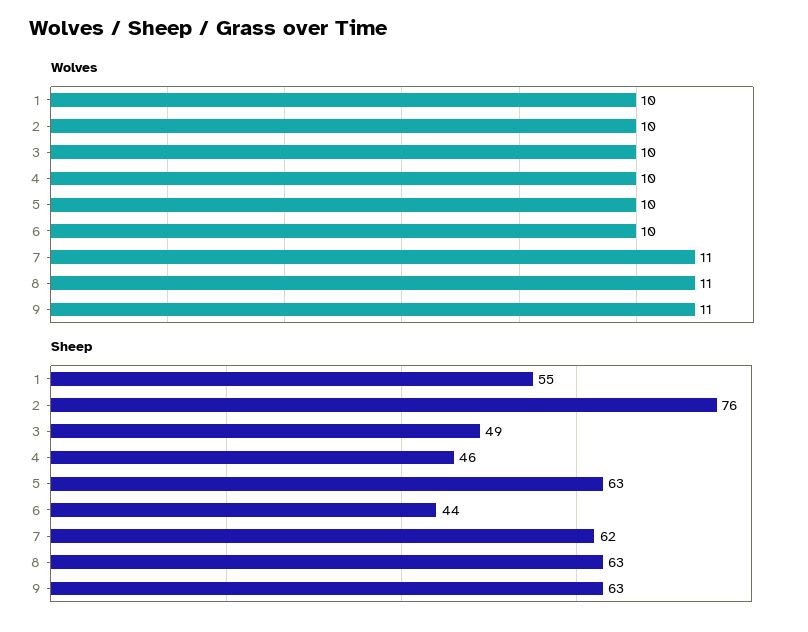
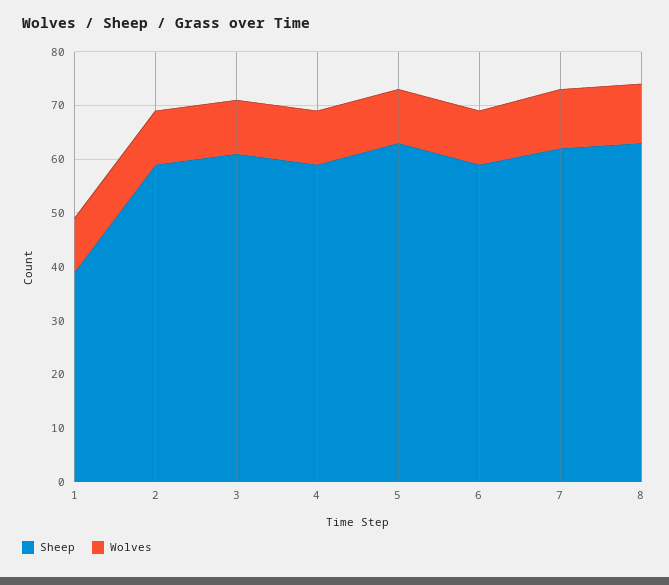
Wolves, 9: 11 -> none
Sheep, 1: 55 -> 40
Sheep, 2: 76 -> 60
Sheep, 3: 49 -> 60
Sheep, 4: 46 -> 60
Sheep, 6: 44 -> 60
Sheep, 9: 63 -> none

